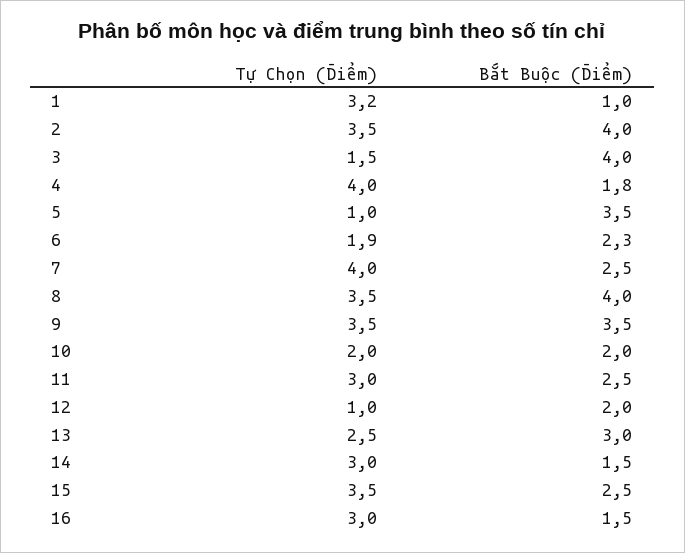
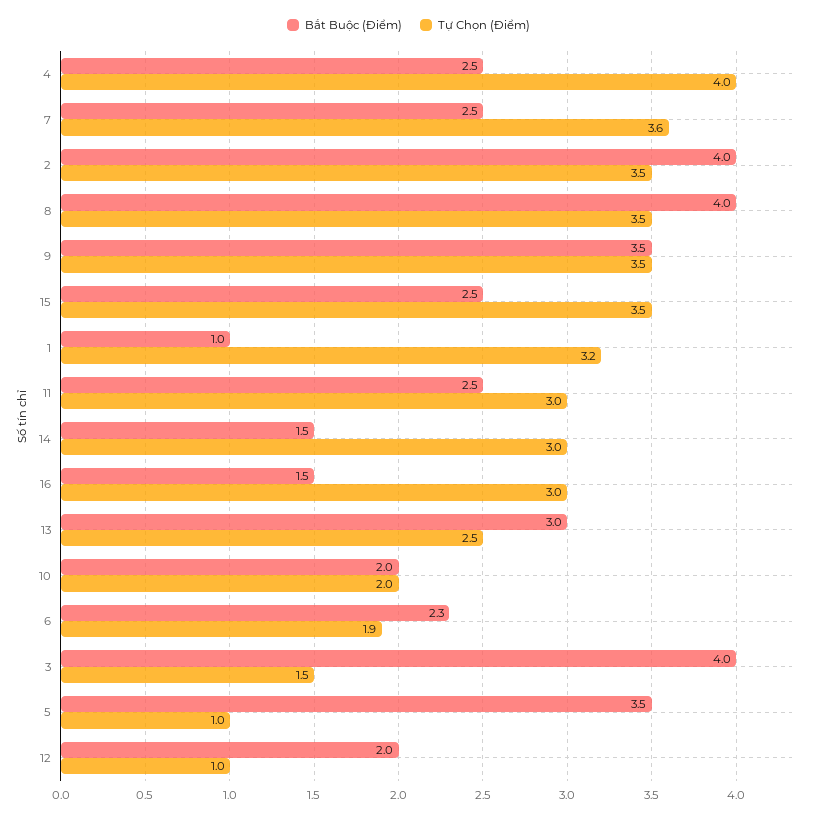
Bắt Buộc (Điểm), 4: 1.8 -> 2.5
Tự Chọn (Điểm), 7: 4 -> 3.6

